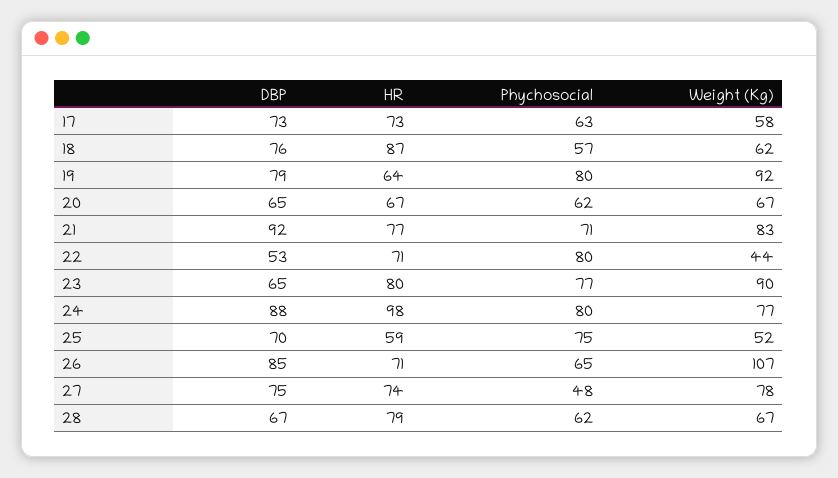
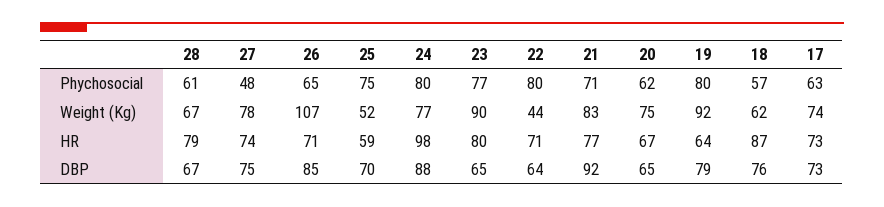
Weight (Kg), 17: 58 -> 74
Weight (Kg), 20: 67 -> 75
DBP, 22: 53 -> 64
Phychosocial, 28: 62 -> 61

